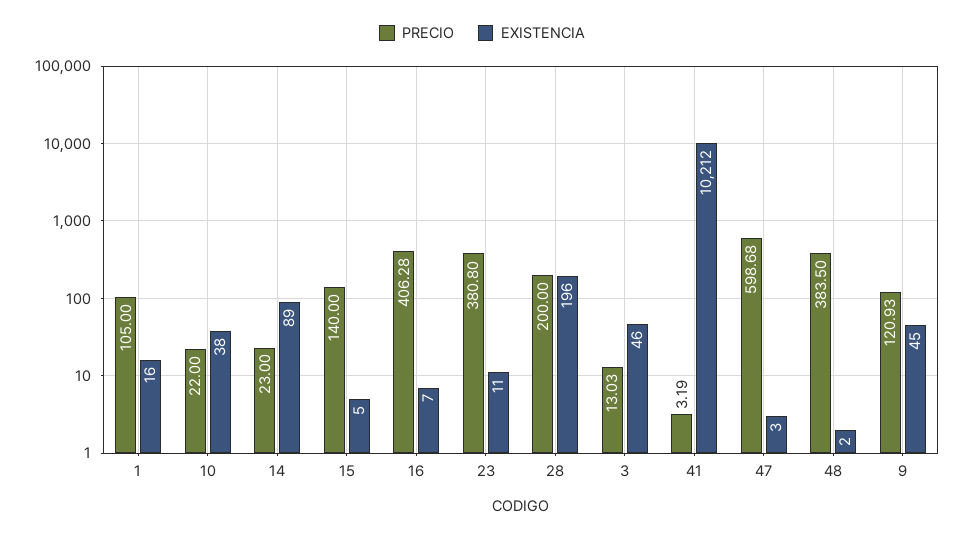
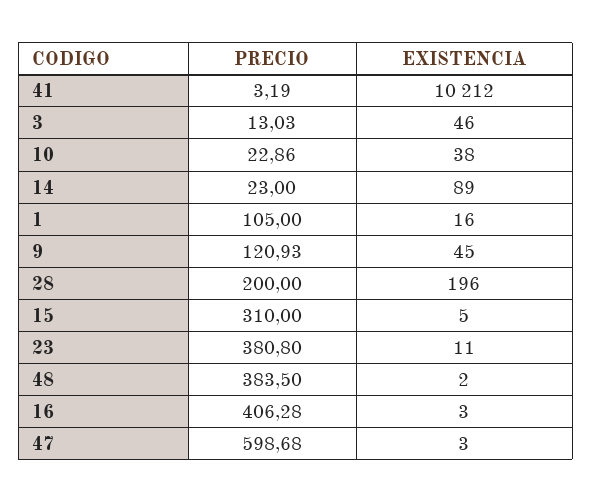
PRECIO, 10: 22 -> 22.86
PRECIO, 15: 140 -> 310
EXISTENCIA, 16: 7 -> 3

